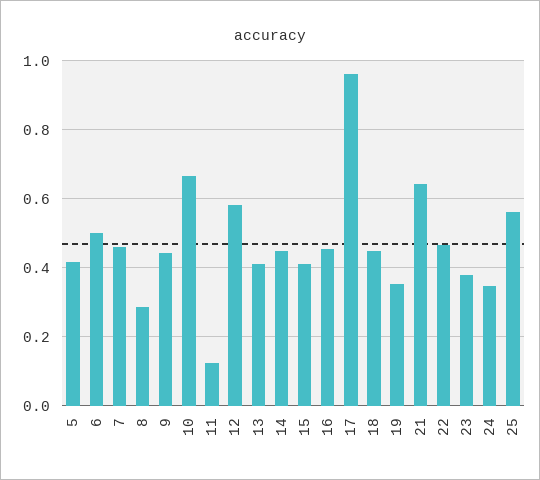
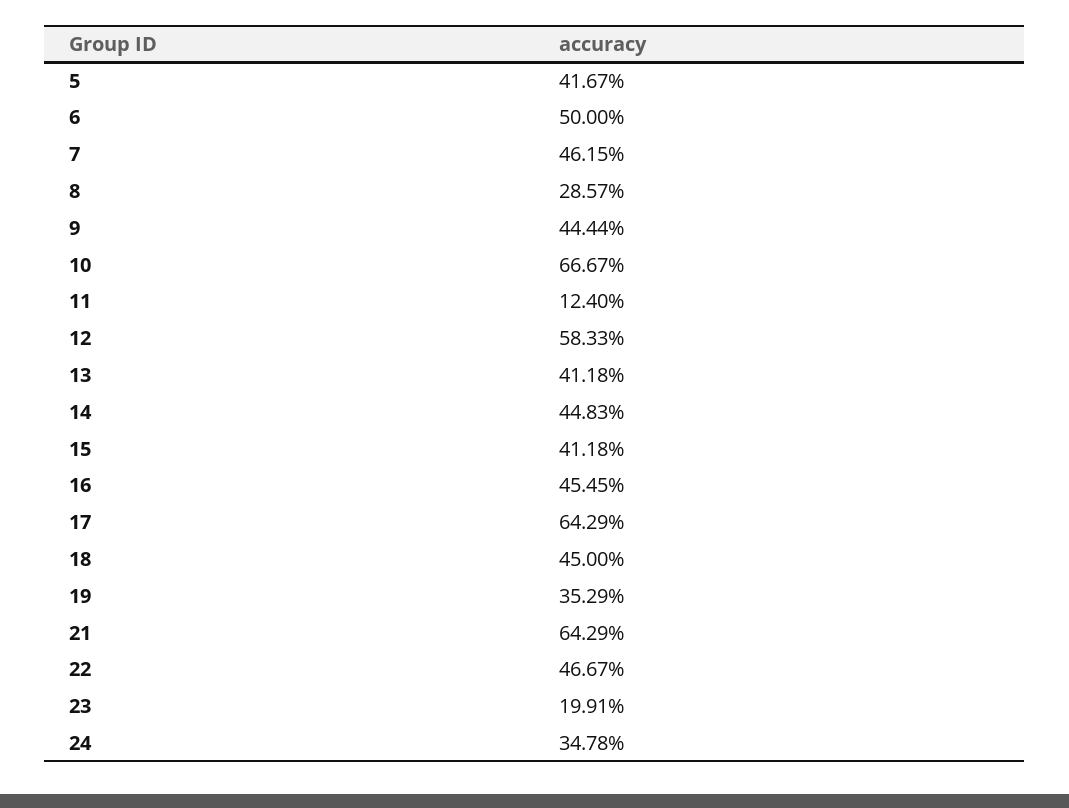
17: 0.96 -> 0.6429
23: 0.38 -> 0.1991
25: 0.56 -> none

